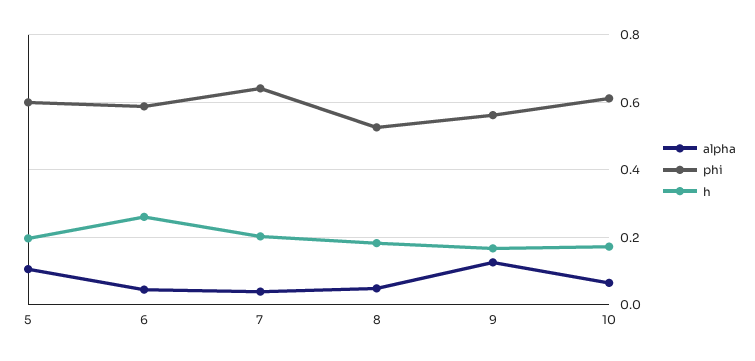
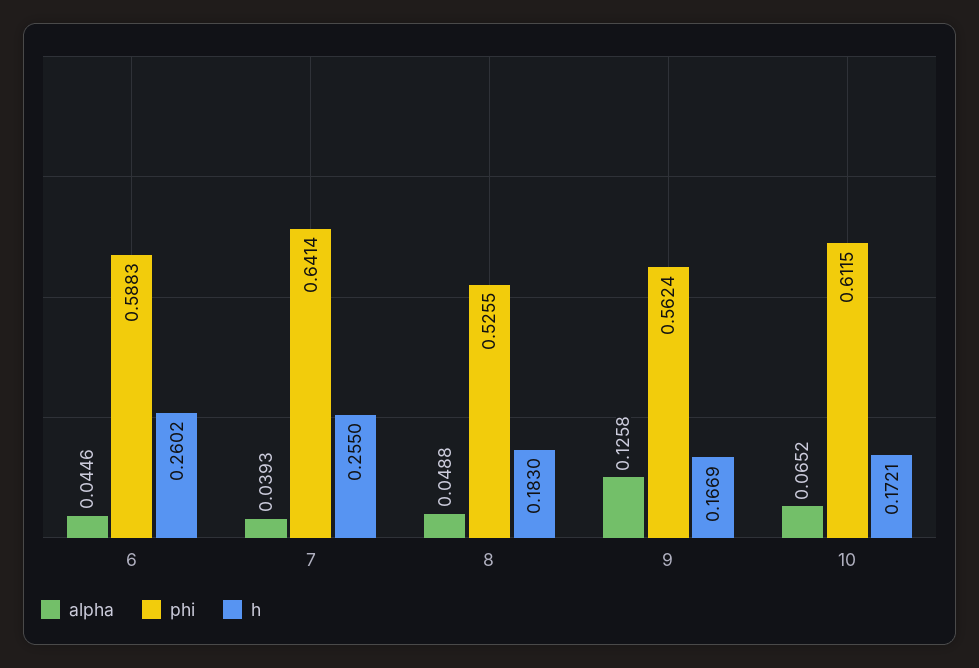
alpha, 5: 0.1 -> none
phi, 5: 0.6 -> none
h, 5: 0.2 -> none
h, 7: 0.2 -> 0.255

